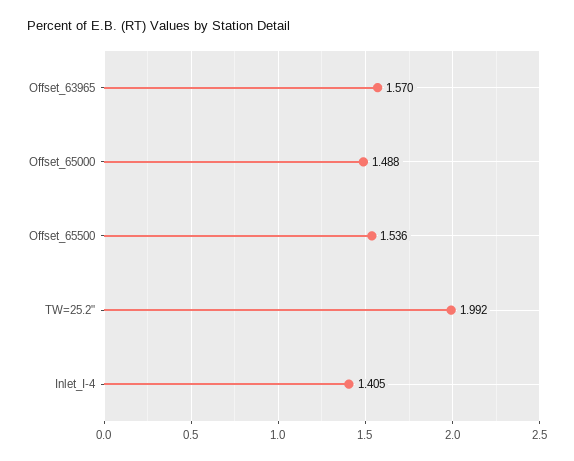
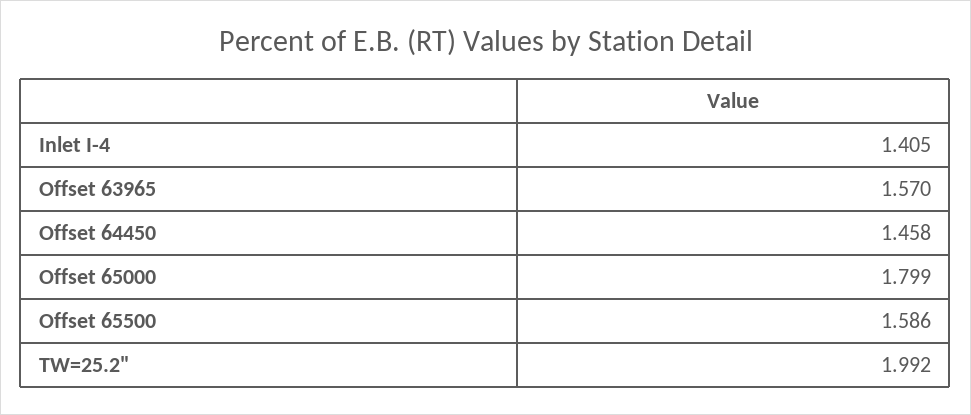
Offset_65000: 1.488 -> 1.799
Offset_65500: 1.536 -> 1.586
Offset 64450: none -> 1.458

